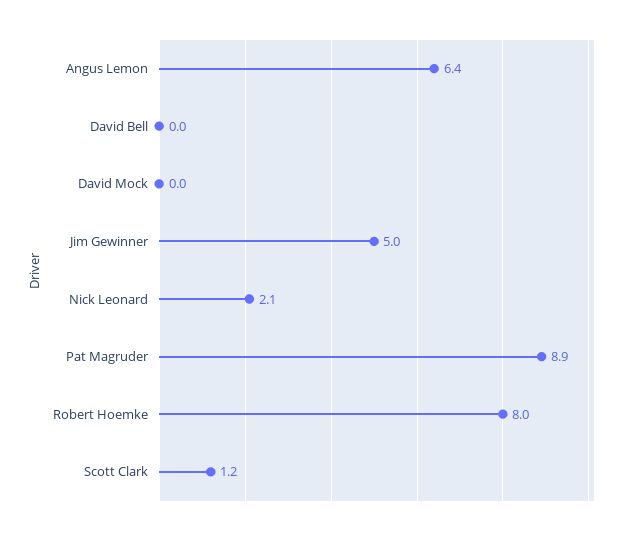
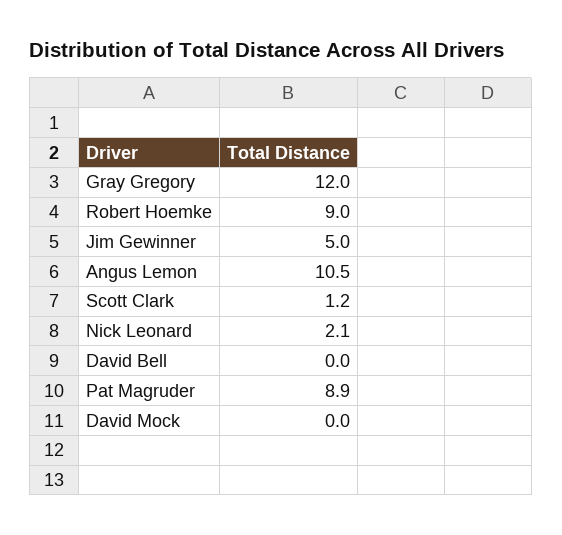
Angus Lemon: 6.4 -> 10.5
Robert Hoemke: 8 -> 9
Gray Gregory: none -> 12

